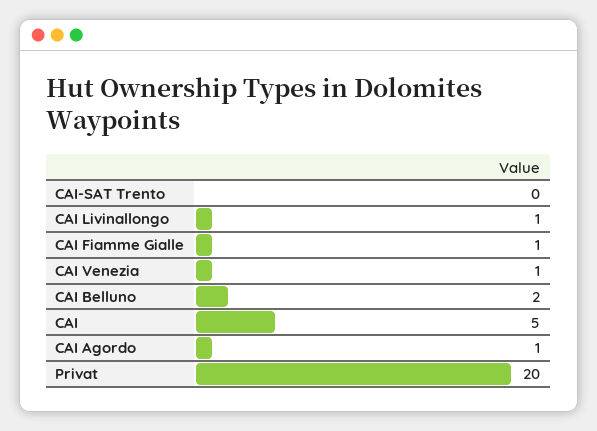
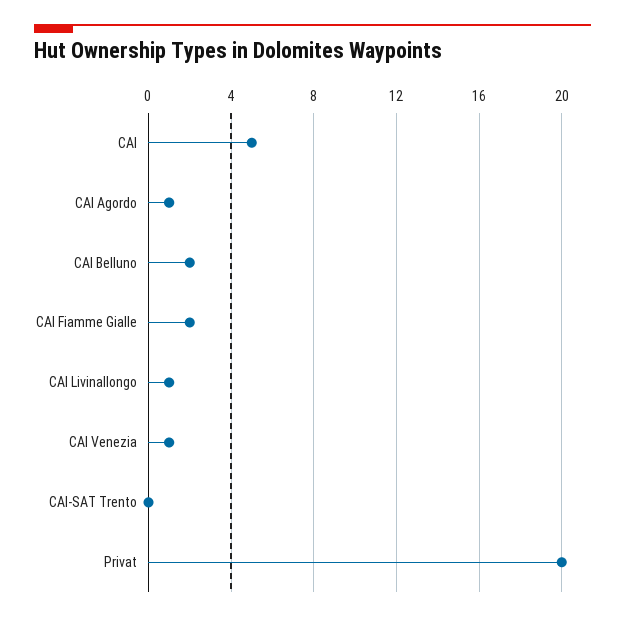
CAI Fiamme Gialle: 1 -> 2

